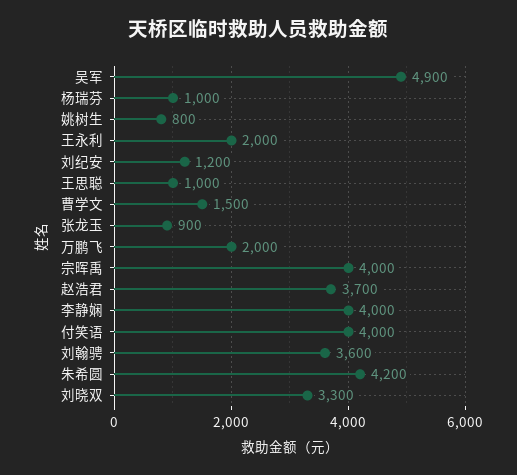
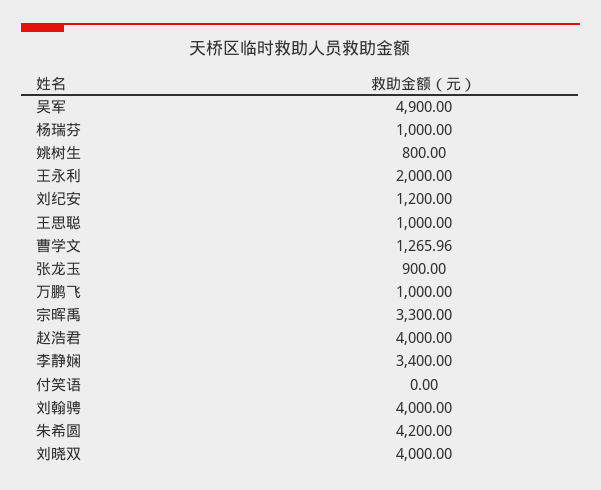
曹学文: 1500 -> 1265.96
万鹏飞: 2000 -> 1000
宗晖禹: 4000 -> 3300
赵浩君: 3700 -> 4000
李静娴: 4000 -> 3400
付笑语: 4000 -> 0
刘翰骋: 3600 -> 4000
刘晓双: 3300 -> 4000

